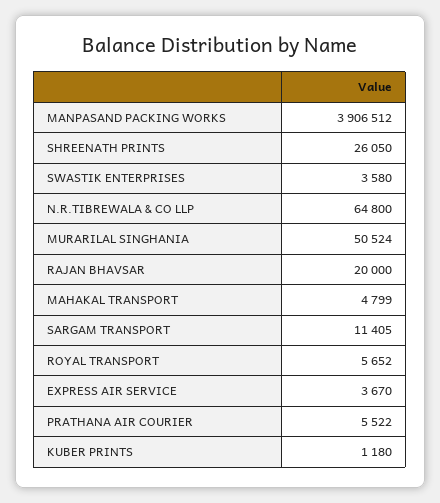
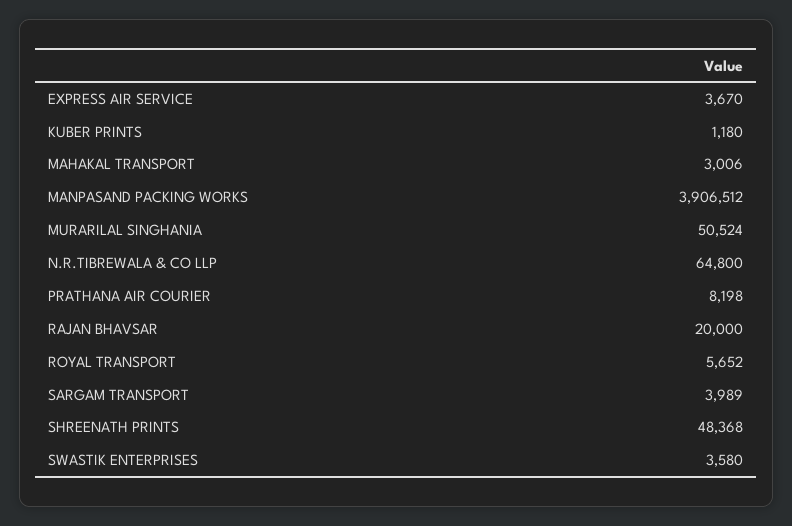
SHREENATH PRINTS: 26050 -> 48368
MAHAKAL TRANSPORT: 4799 -> 3006
SARGAM TRANSPORT: 11405 -> 3989
PRATHANA AIR COURIER: 5522 -> 8198

